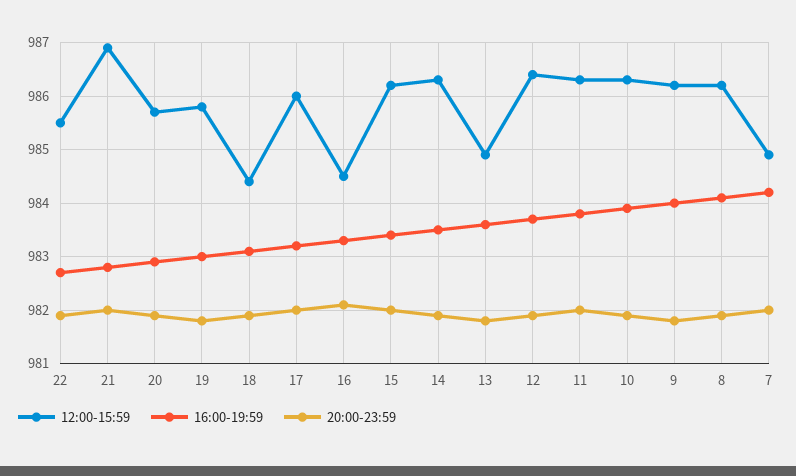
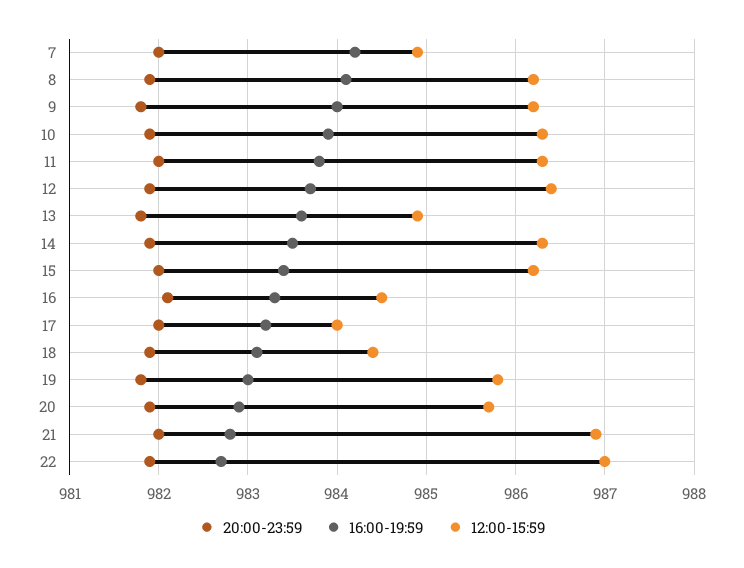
12:00-15:59, 22: 985.5 -> 987
12:00-15:59, 17: 986 -> 984

